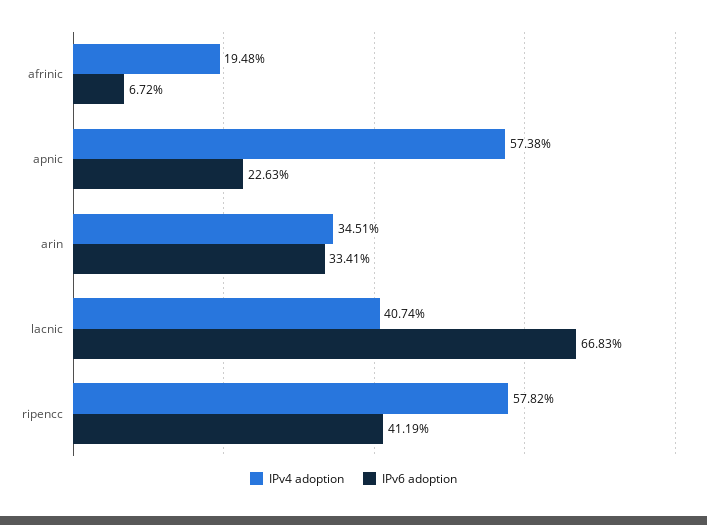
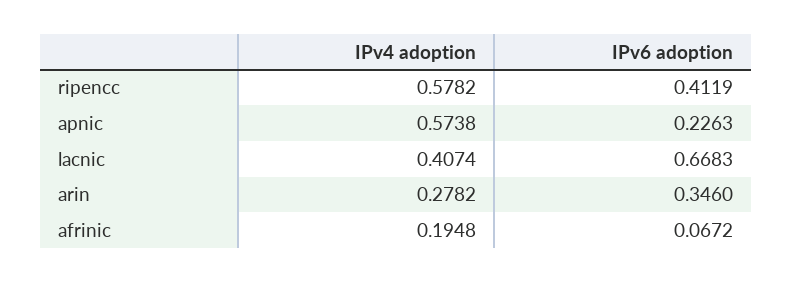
IPv4 adoption, arin: 0.3451 -> 0.2782
IPv6 adoption, arin: 0.3341 -> 0.346

